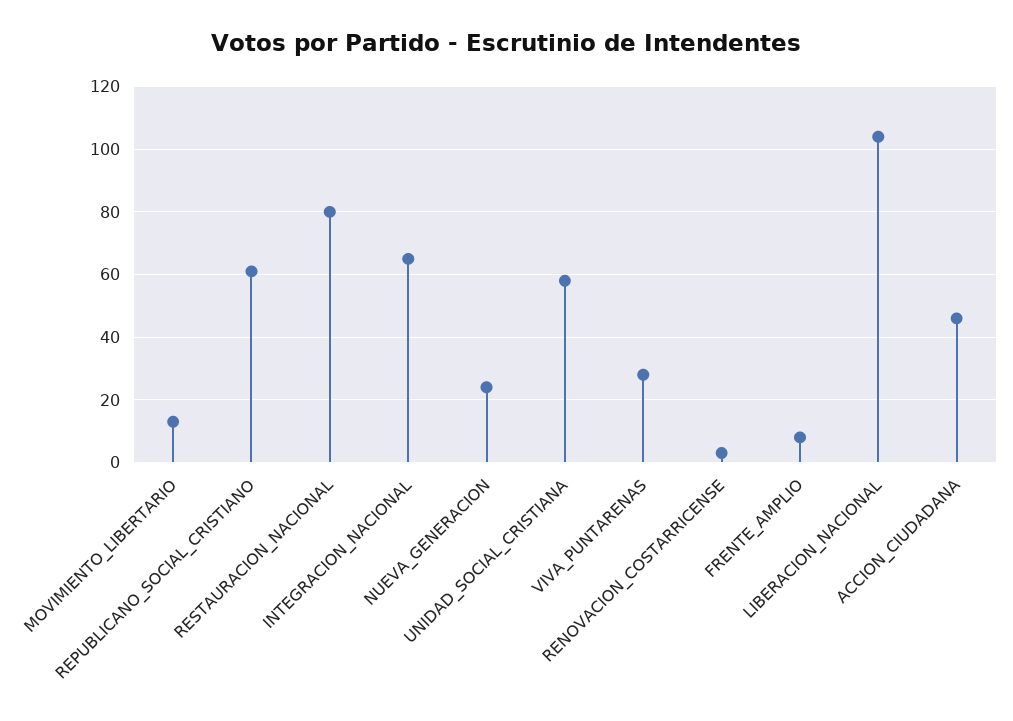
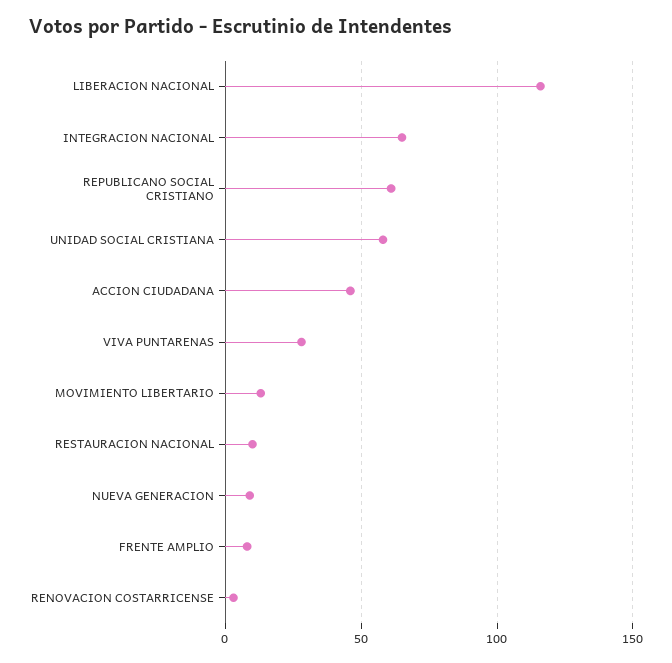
RESTAURACION_NACIONAL: 80 -> 10
NUEVA_GENERACION: 25 -> 10
LIBERACION_NACIONAL: 105 -> 115

